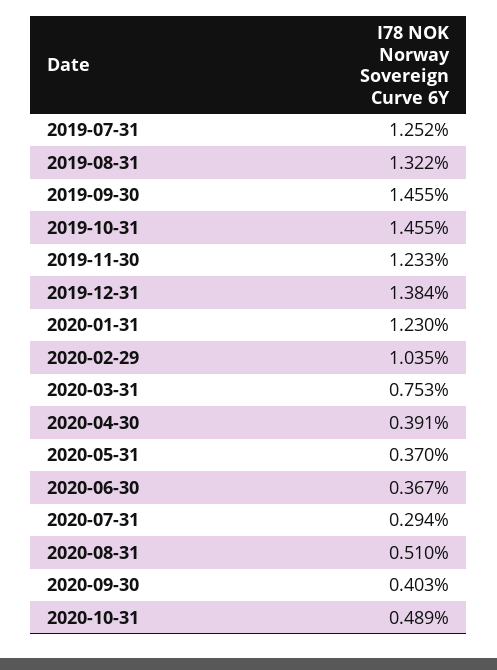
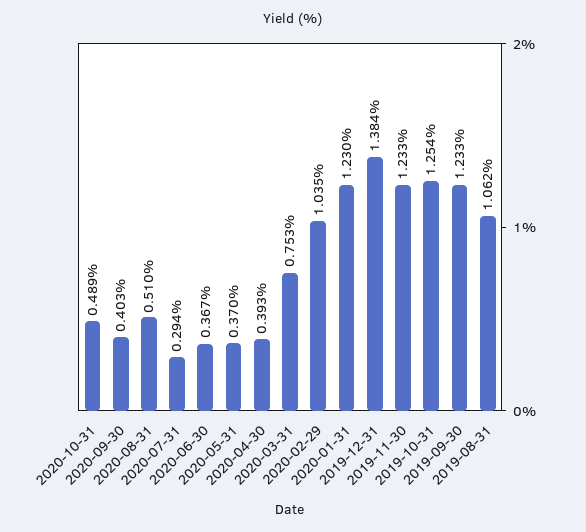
2019-07-31: 1.252 -> none
2019-08-31: 1.322 -> 1.062
2019-09-30: 1.455 -> 1.233
2019-10-31: 1.455 -> 1.254
2020-04-30: 0.391 -> 0.393

